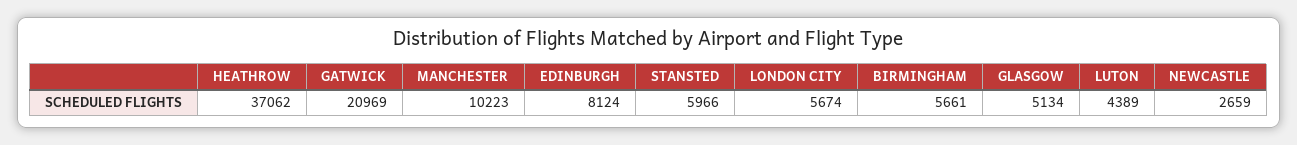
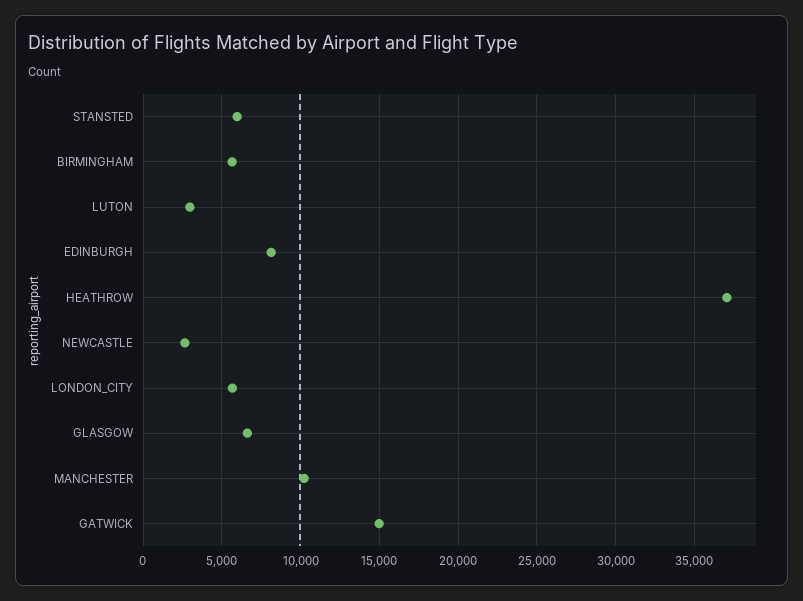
GATWICK: 20969 -> 15000
GLASGOW: 5134 -> 6500
LUTON: 4389 -> 3000

